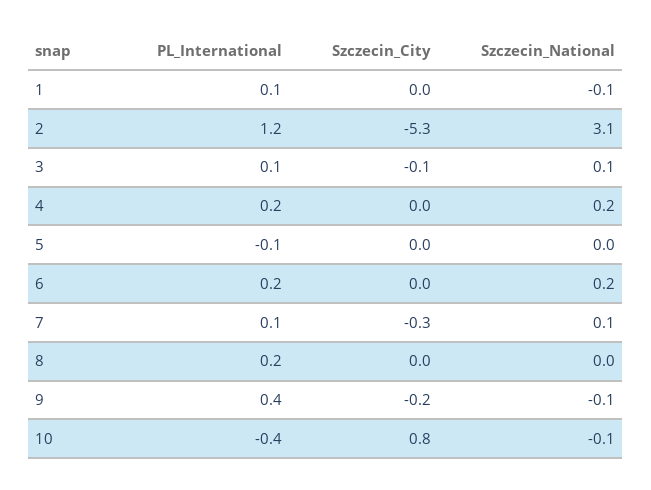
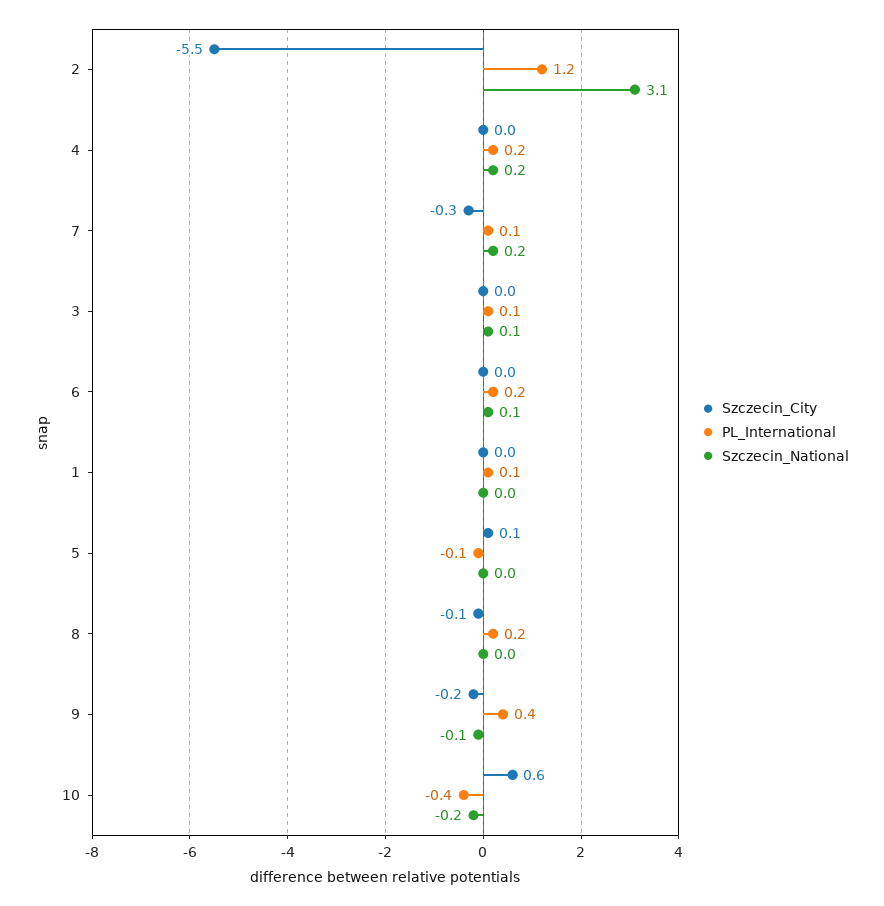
Szczecin_National, 1: -0.1 -> 0
Szczecin_City, 2: -5.3 -> -5.5
Szczecin_City, 3: -0.1 -> 0
Szczecin_City, 5: 0 -> 0.1
Szczecin_National, 6: 0.2 -> 0.1
Szczecin_National, 7: 0.1 -> 0.2
Szczecin_City, 8: 0 -> -0.1
Szczecin_City, 10: 0.8 -> 0.6
Szczecin_National, 10: -0.1 -> -0.2

